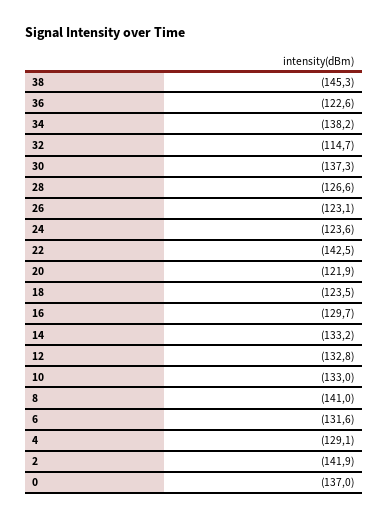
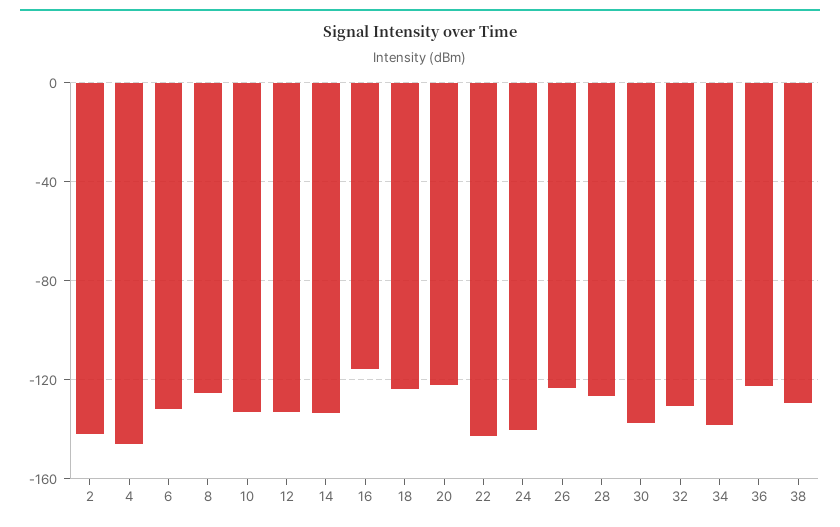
38: -145.3 -> -130
32: -114.7 -> -130
24: -123.6 -> -140
16: -129.7 -> -115
8: -141 -> -125
4: -129.1 -> -145
0: -137 -> none

